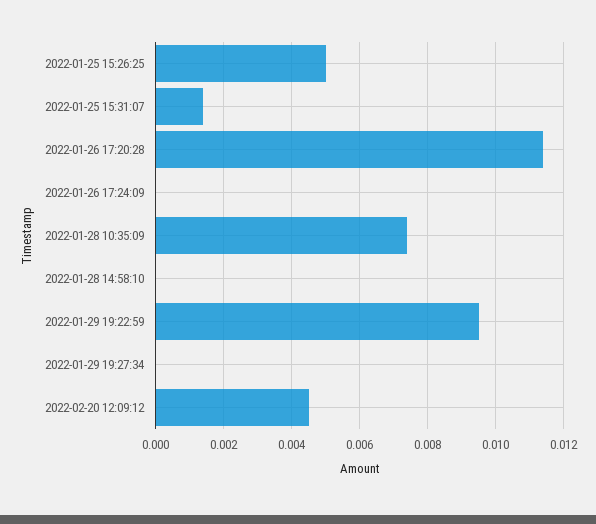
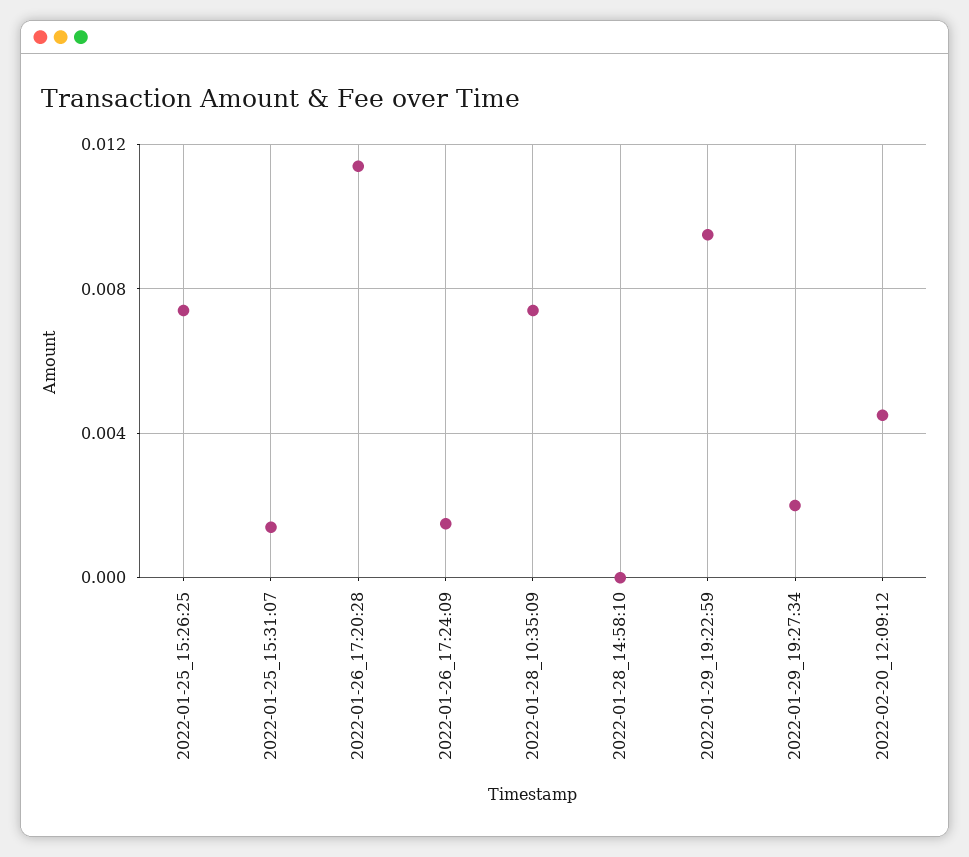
2022-01-25 15:26:25: 0.005 -> 0.0075
2022-01-26 17:24:09: 0 -> 0.0015
2022-01-29 19:27:34: 0 -> 0.002

